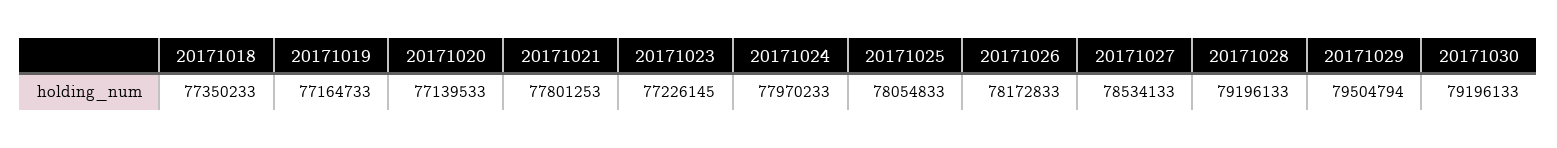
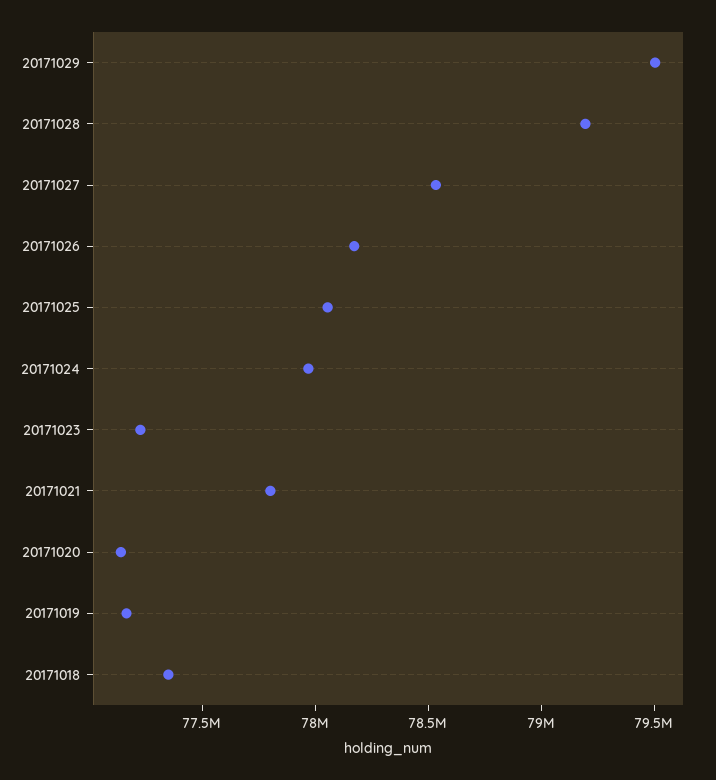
20171030: 79196133 -> none

